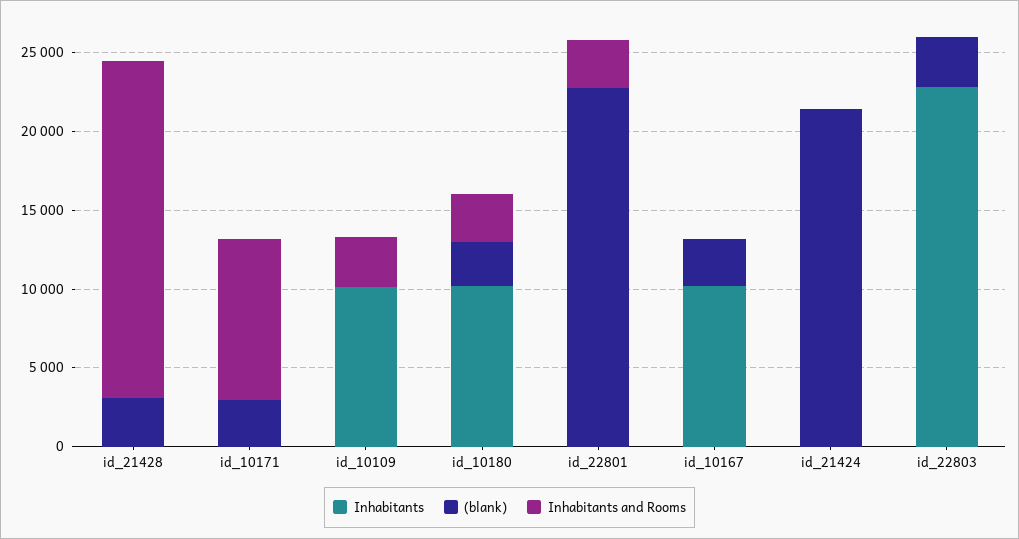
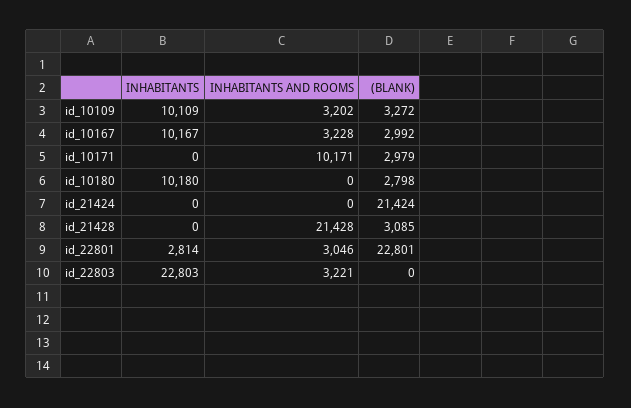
(blank), id_10109: 0 -> 3272
Inhabitants and Rooms, id_10180: 3000 -> 0
Inhabitants, id_22801: 0 -> 2814
Inhabitants and Rooms, id_10167: 0 -> 3228
(blank), id_22803: 3000 -> 0
Inhabitants and Rooms, id_22803: 0 -> 3221

